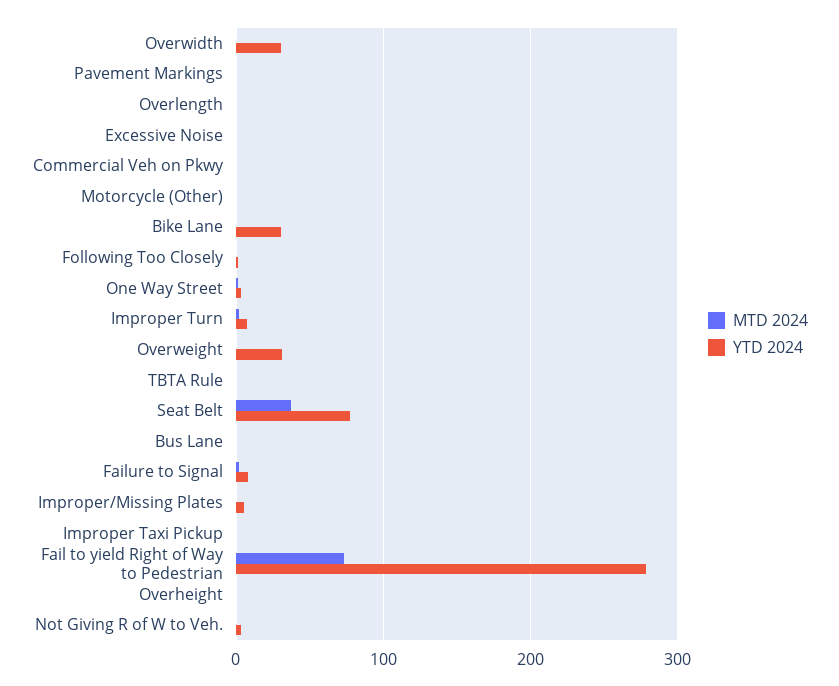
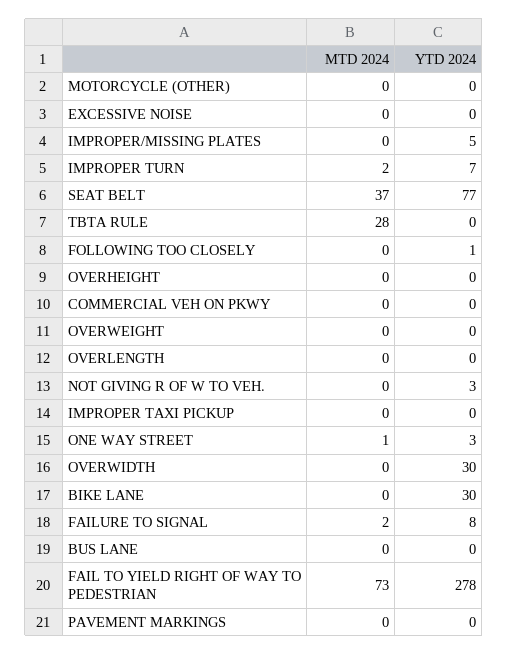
YTD 2024, Overweight: 30 -> 0
MTD 2024, TBTA Rule: 0 -> 28

